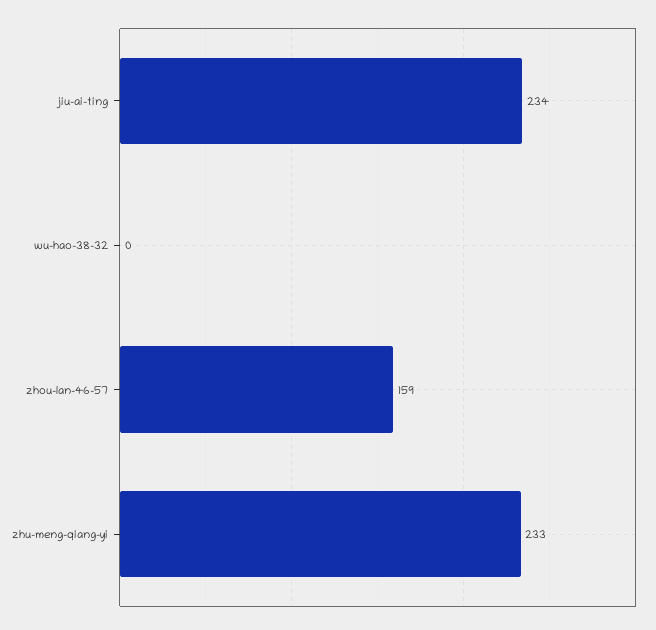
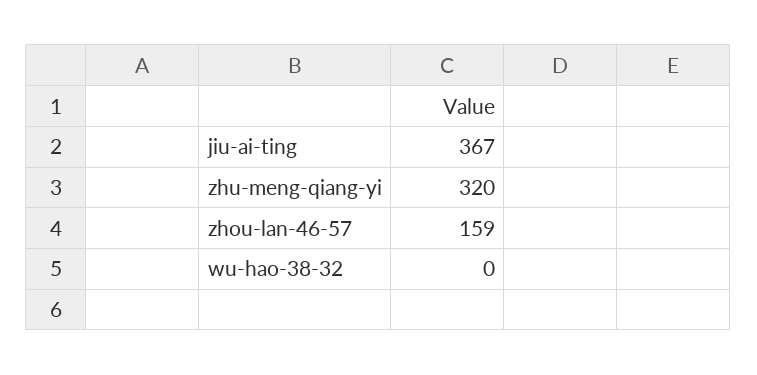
jiu-ai-ting: 234 -> 367
zhu-meng-qiang-yi: 233 -> 320

